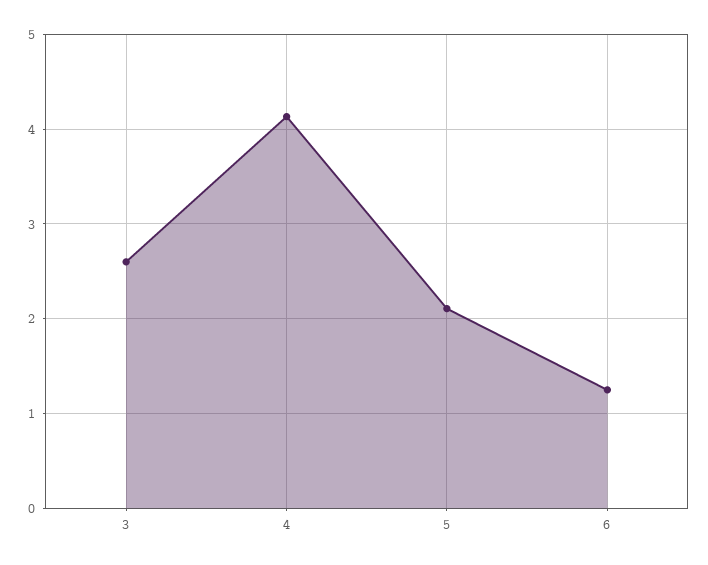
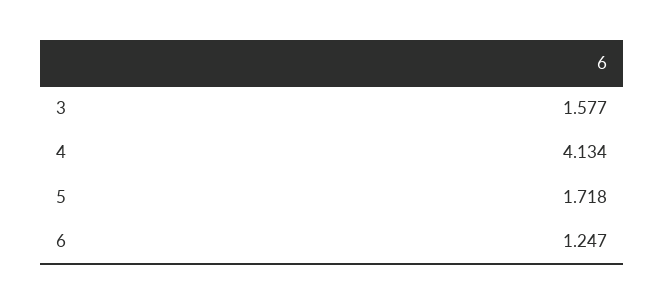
3: 2.6 -> 1.577
5: 2.1 -> 1.718

